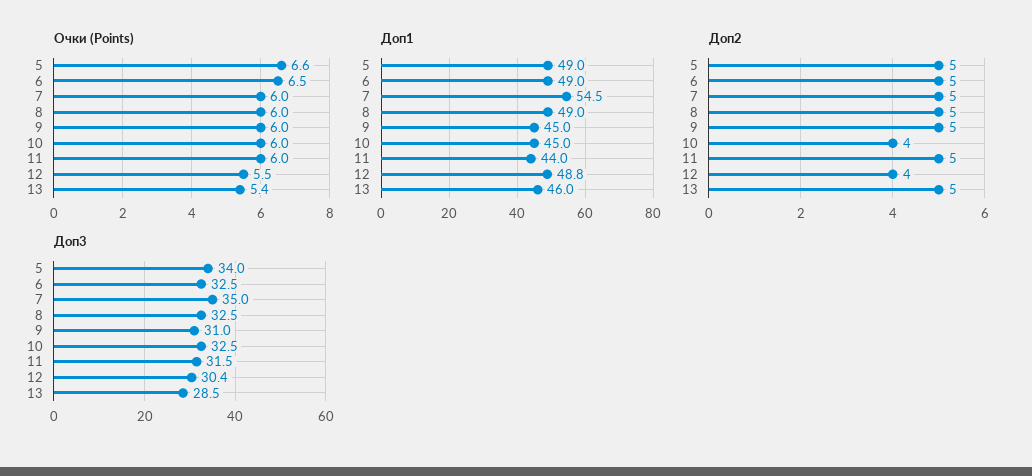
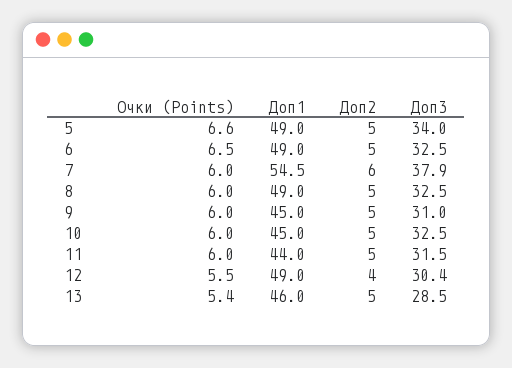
Доп1, 12: 48.8 -> 49
Доп2, 7: 5 -> 6
Доп2, 10: 4 -> 5
Доп3, 7: 35 -> 37.9

